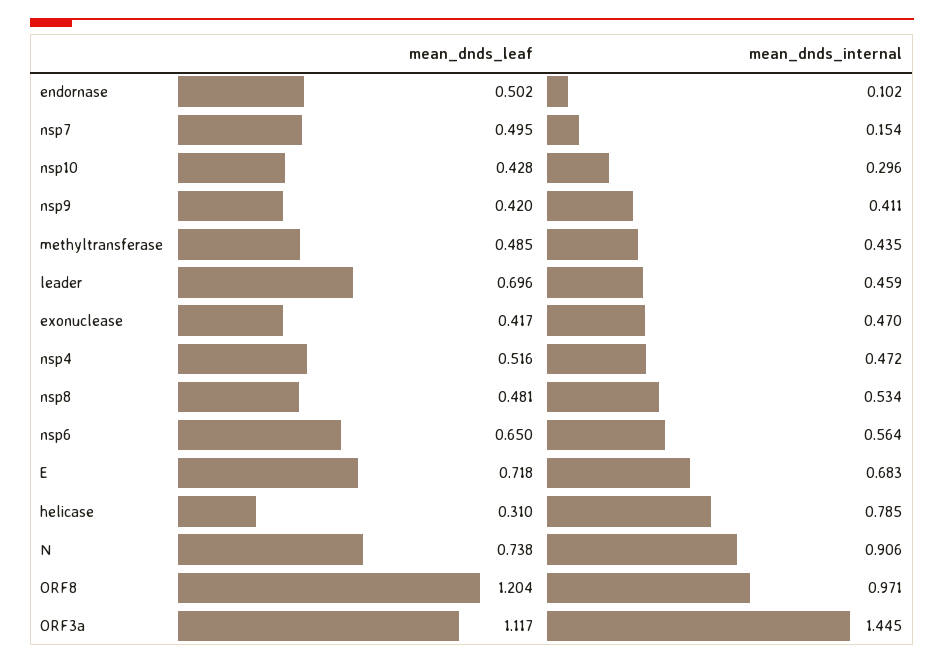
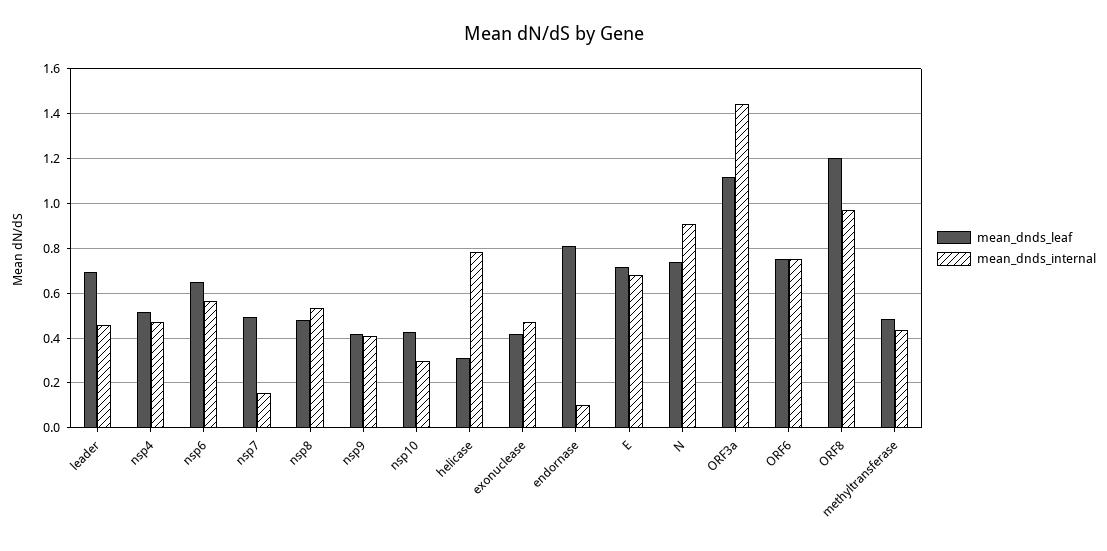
mean_dnds_leaf, endornase: 0.502 -> 0.8
mean_dnds_leaf, ORF6: none -> 0.75
mean_dnds_internal, ORF6: none -> 0.75

